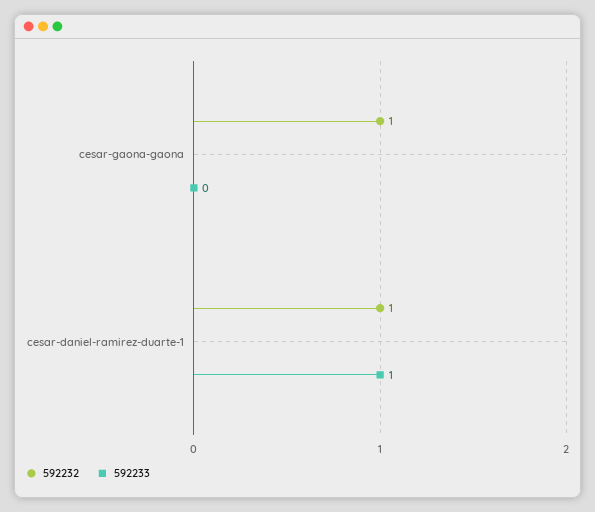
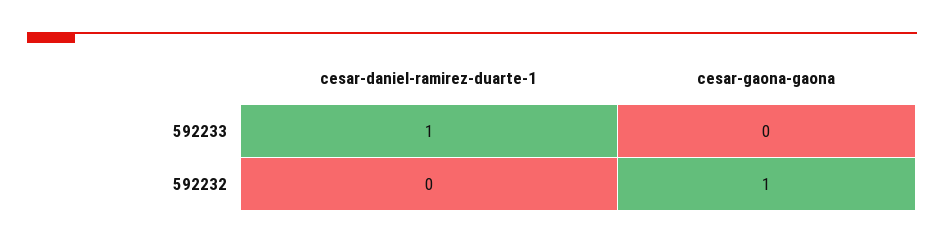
592232, cesar-daniel-ramirez-duarte-1: 1 -> 0

